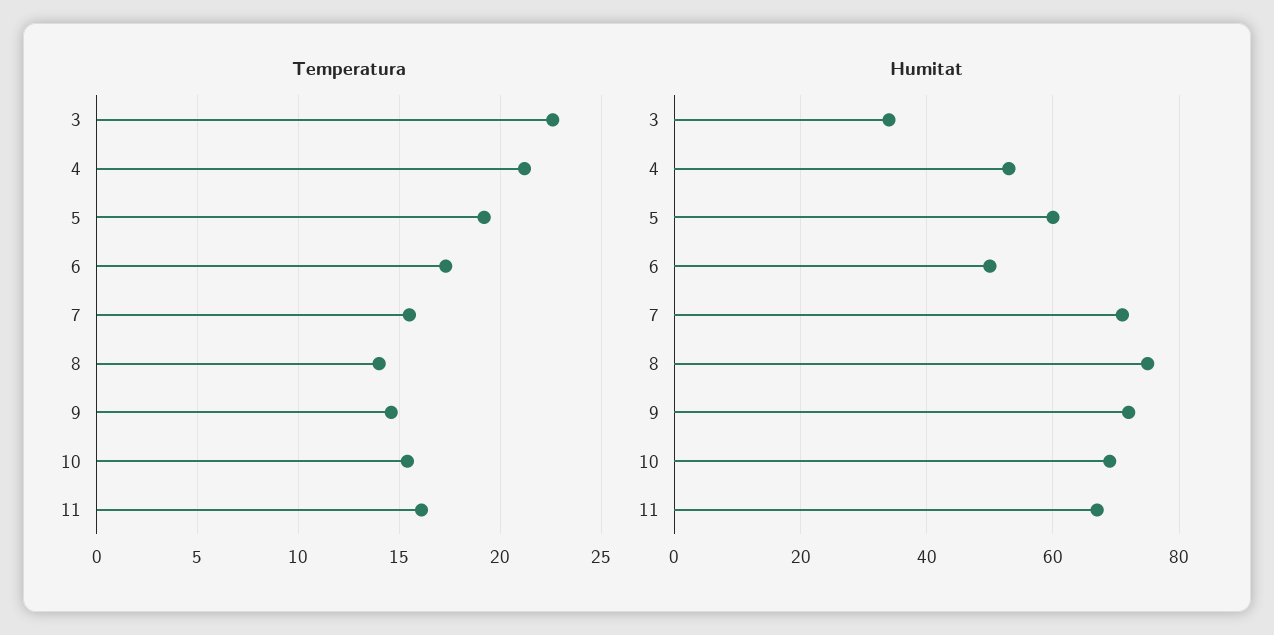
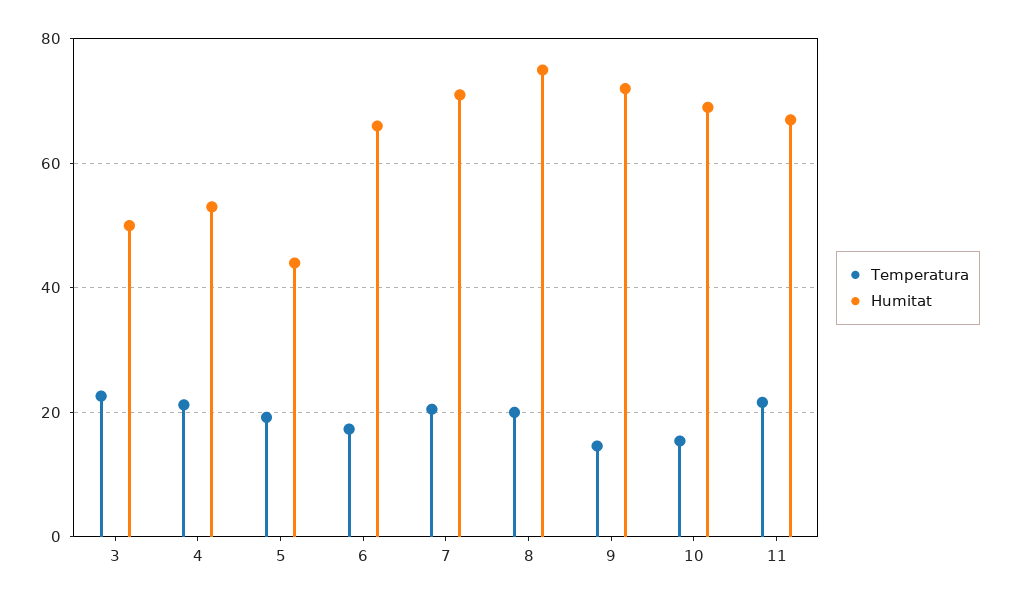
Temperatura, 7: 15.5 -> 20
Temperatura, 8: 14 -> 20
Temperatura, 11: 16 -> 22
Humitat, 3: 35 -> 50
Humitat, 5: 60 -> 44
Humitat, 6: 50 -> 66

